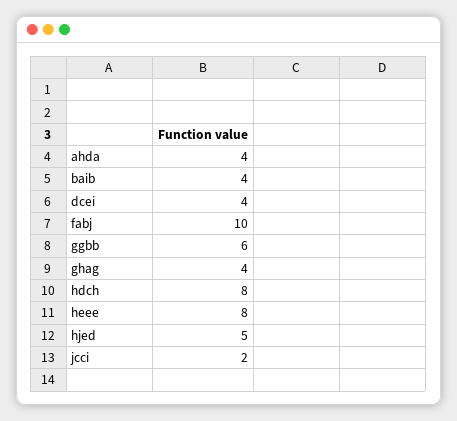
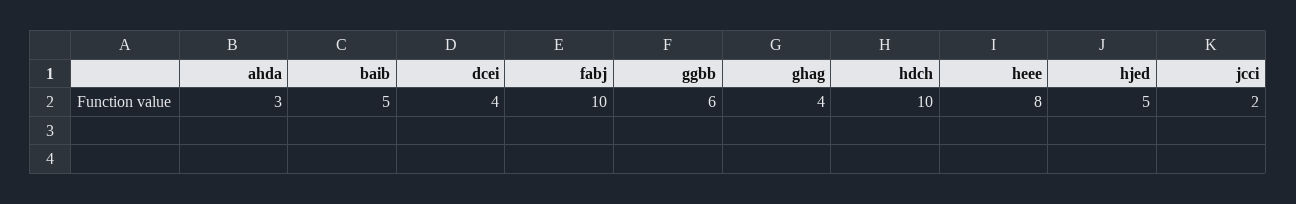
ahda: 4 -> 3
baib: 4 -> 5
hdch: 8 -> 10

